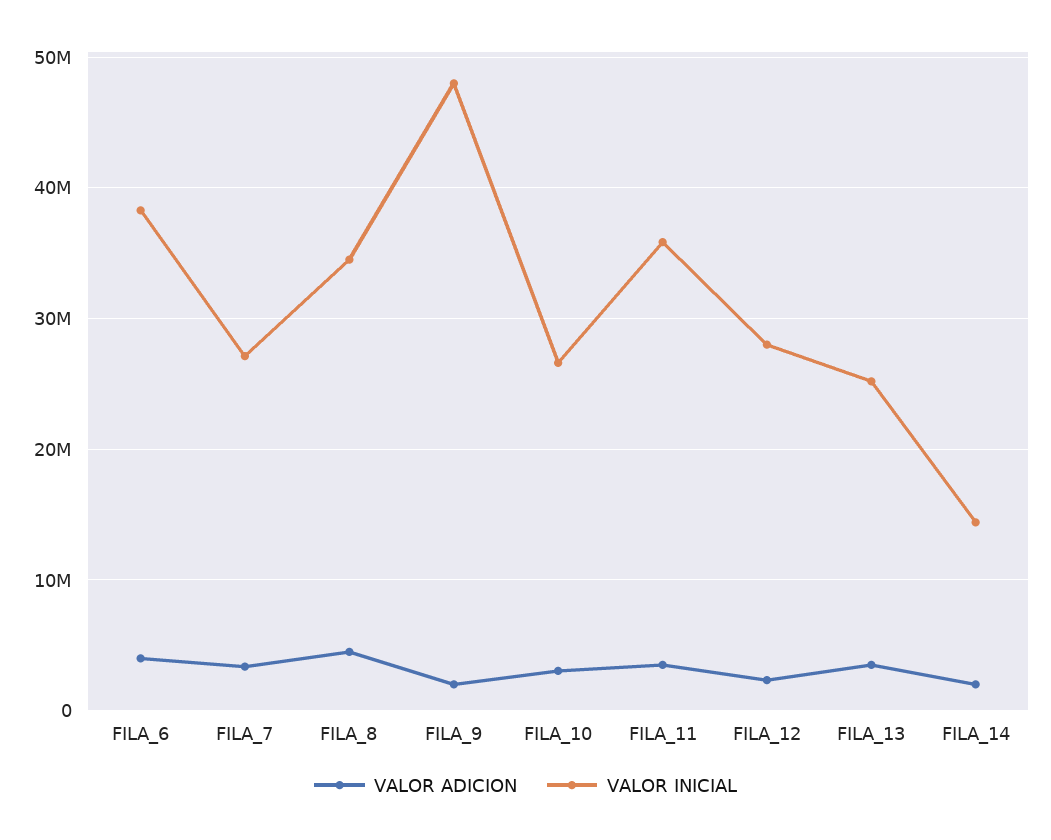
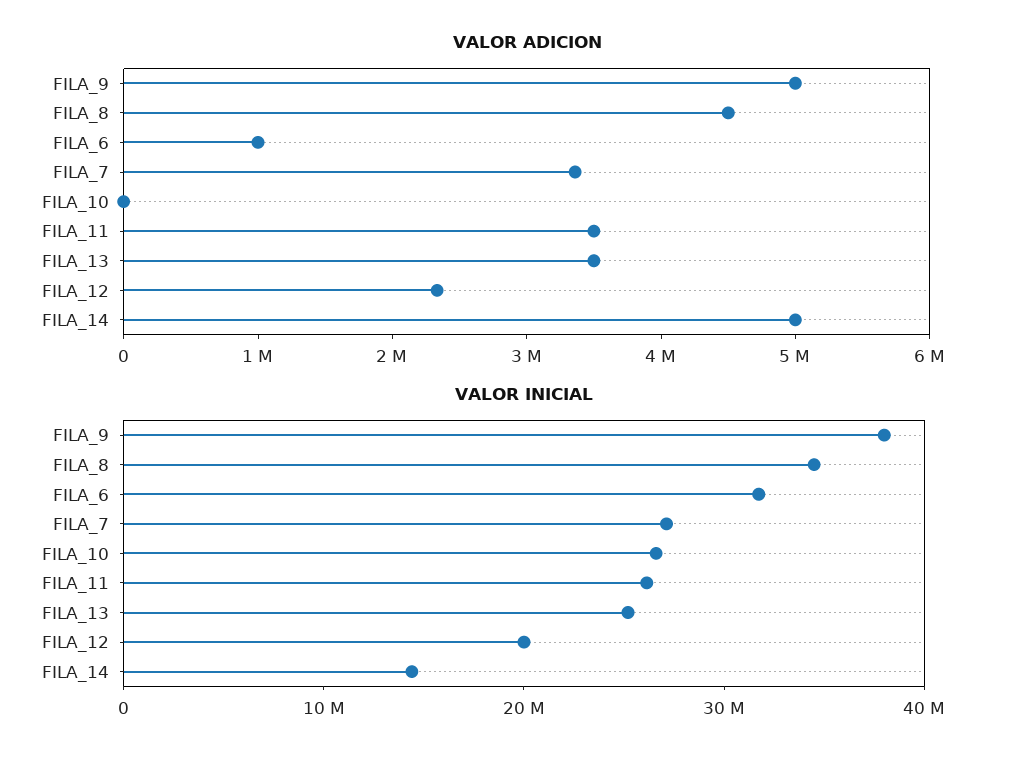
VALOR ADICION, FILA_6: 4000000 -> 1000000
VALOR INICIAL, FILA_6: 38000000 -> 32000000
VALOR ADICION, FILA_9: 2000000 -> 5000000
VALOR INICIAL, FILA_9: 48000000 -> 38000000
VALOR ADICION, FILA_10: 3000000 -> 0
VALOR INICIAL, FILA_11: 36000000 -> 26000000
VALOR INICIAL, FILA_12: 28000000 -> 20000000
VALOR ADICION, FILA_14: 2000000 -> 5000000

